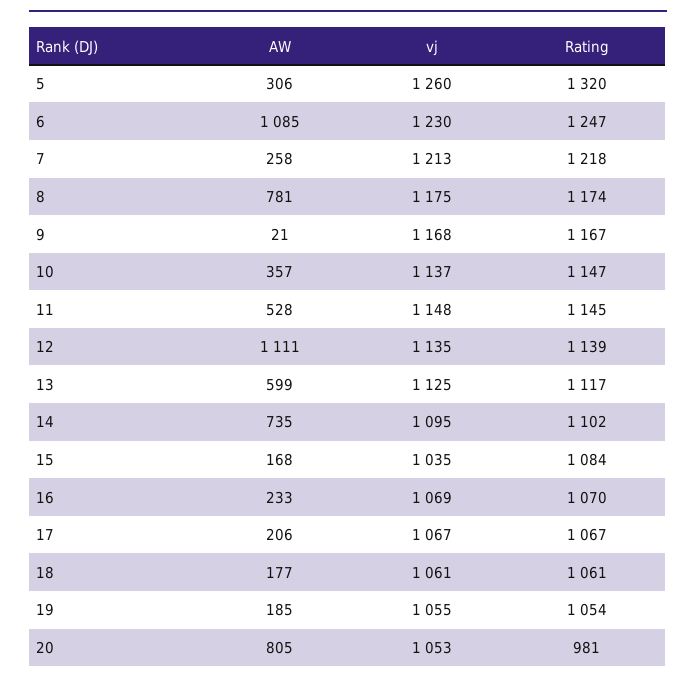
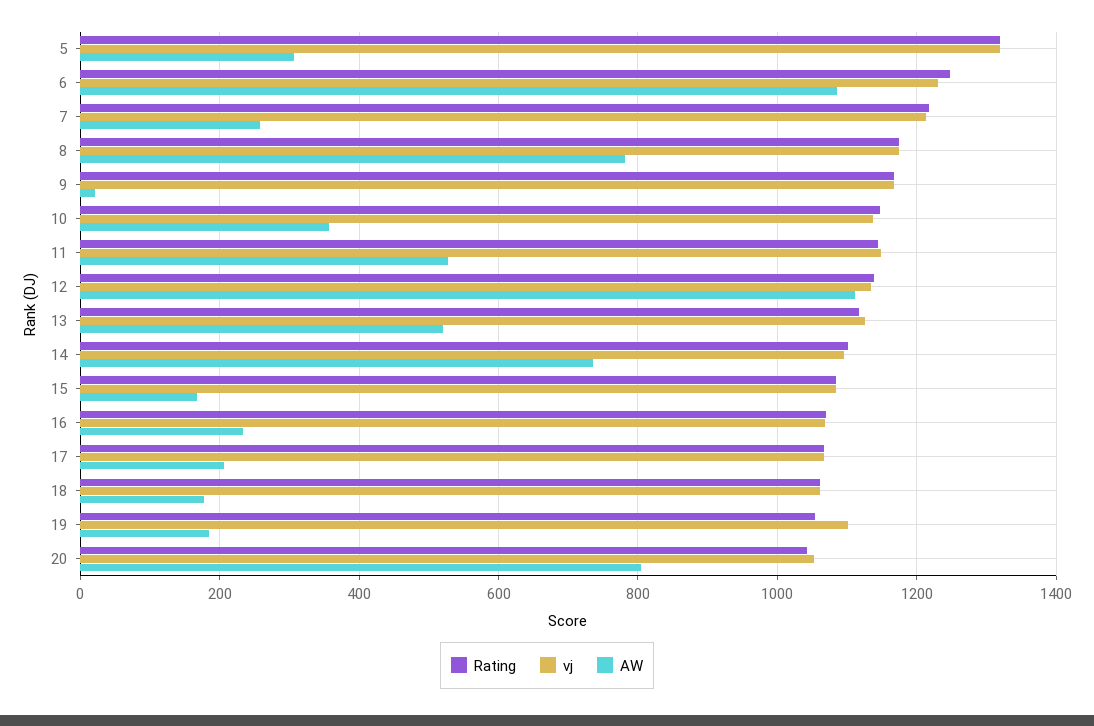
vj, 5: 1260 -> 1320
AW, 13: 599 -> 520
vj, 15: 1035 -> 1080
vj, 19: 1055 -> 1100
Rating, 20: 981 -> 1040

